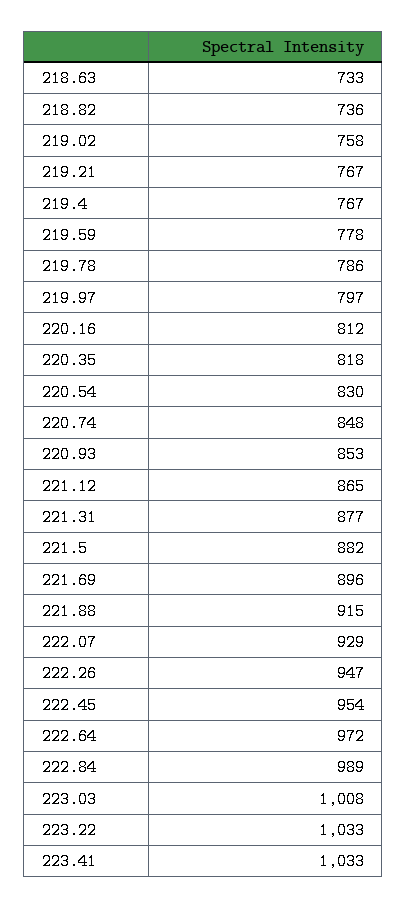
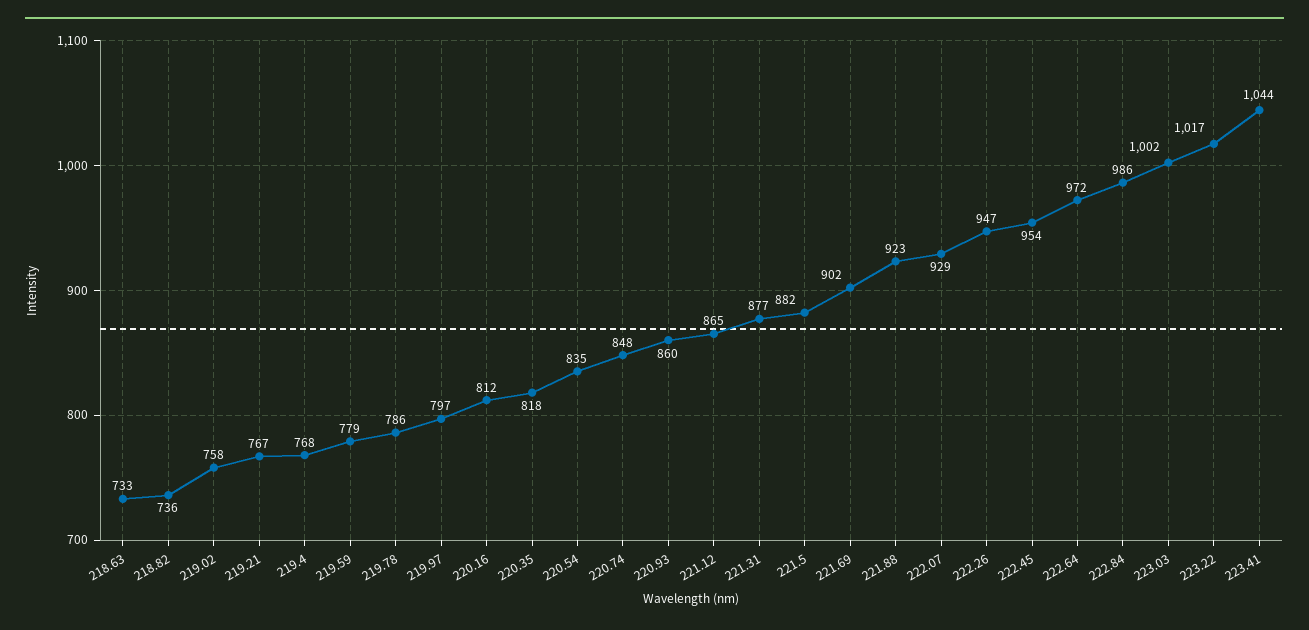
219.4: 767 -> 768
219.59: 778 -> 779
220.54: 830 -> 835
220.93: 853 -> 860
221.69: 896 -> 902
221.88: 915 -> 923
222.84: 989 -> 986
223.03: 1008 -> 1002
223.22: 1033 -> 1017
223.41: 1033 -> 1044

